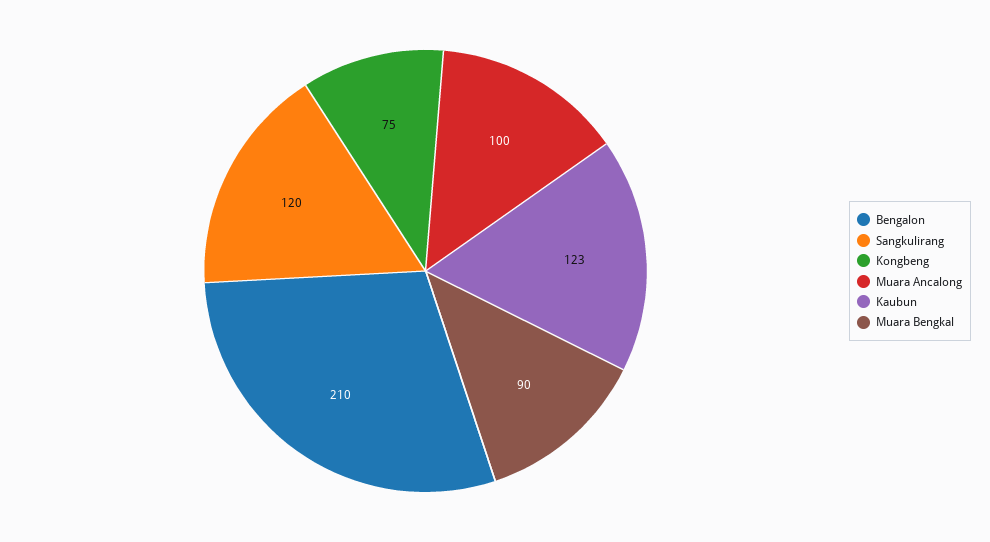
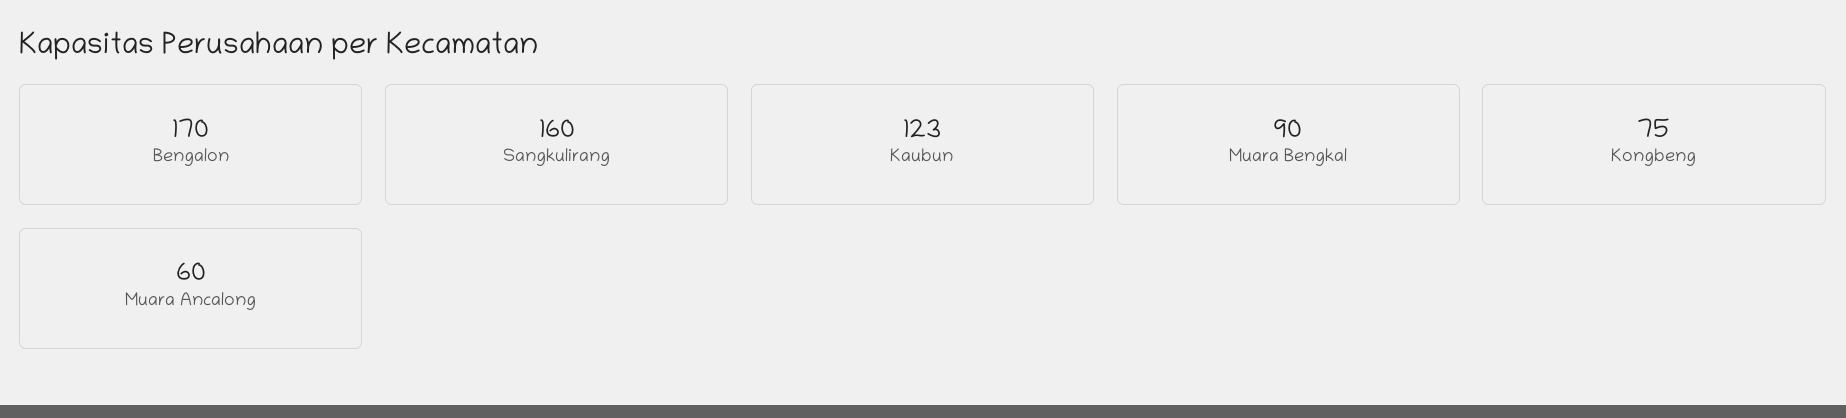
Bengalon: 210 -> 170
Sangkulirang: 120 -> 160
Muara Ancalong: 100 -> 60

